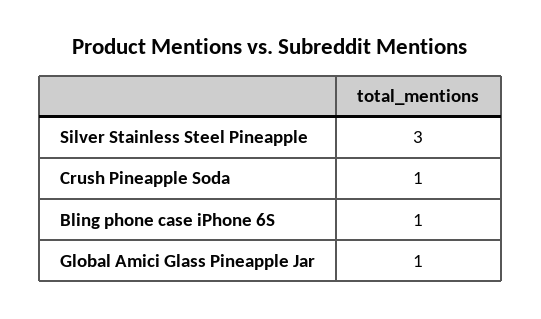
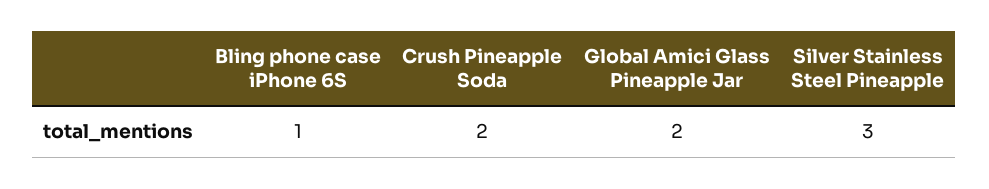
Crush Pineapple Soda: 1 -> 2
Global Amici Glass Pineapple Jar: 1 -> 2

